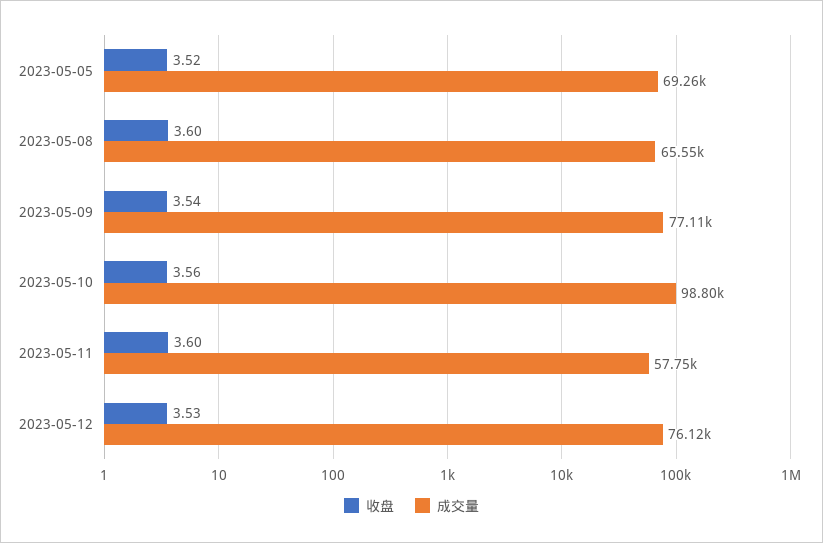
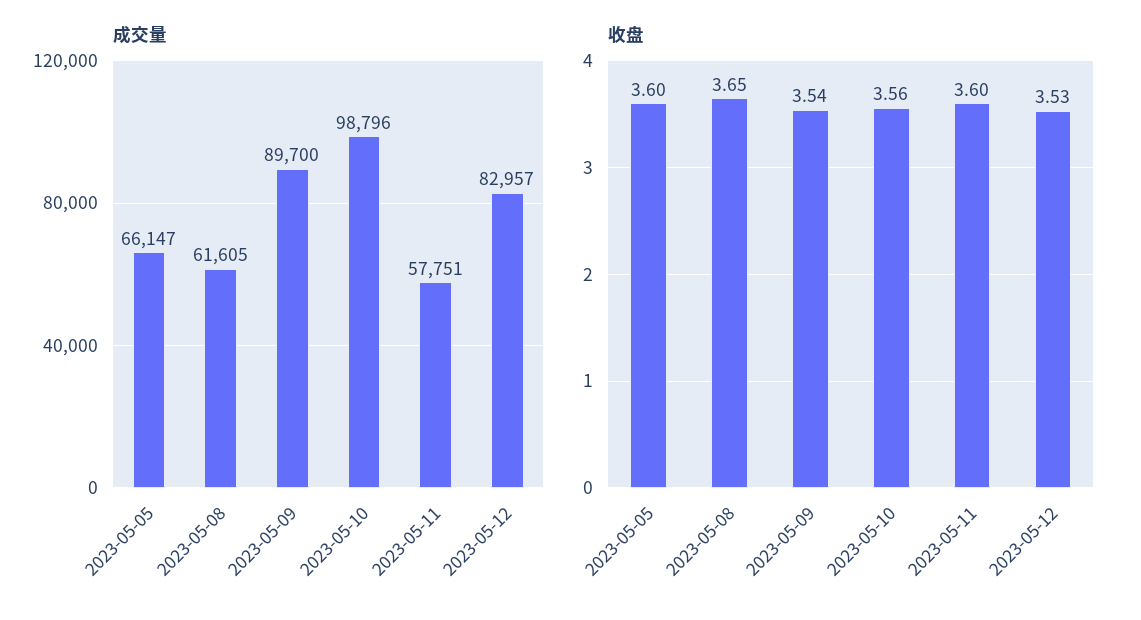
收盘, 2023-05-05: 3.52 -> 3.6
成交量, 2023-05-05: 69260 -> 66147
收盘, 2023-05-08: 3.6 -> 3.65
成交量, 2023-05-08: 65550 -> 61605
成交量, 2023-05-09: 77110 -> 89700
成交量, 2023-05-12: 76120 -> 82957

